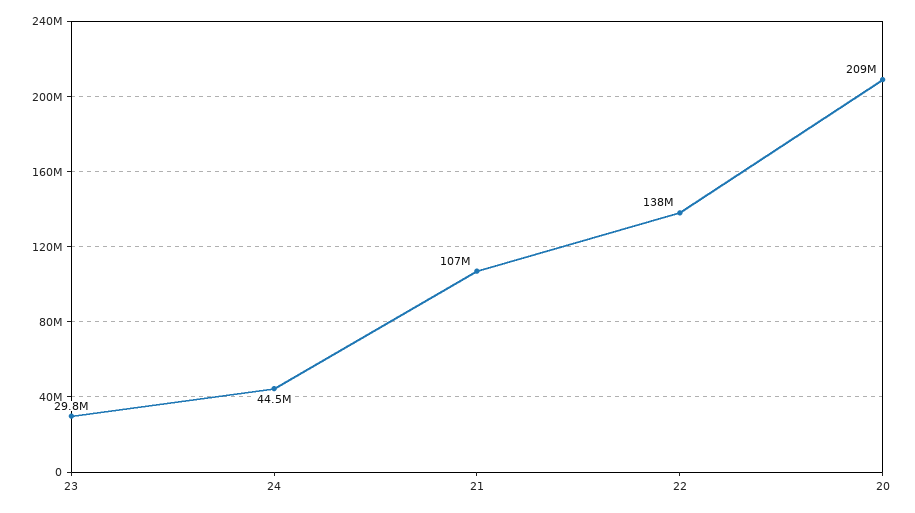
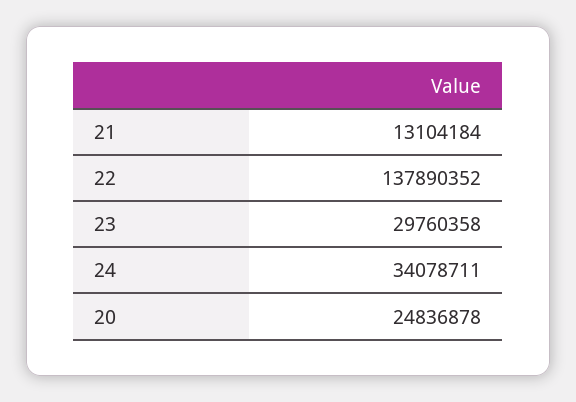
24: 44500000 -> 34078711
21: 107000000 -> 13104184
20: 209000000 -> 24836878

